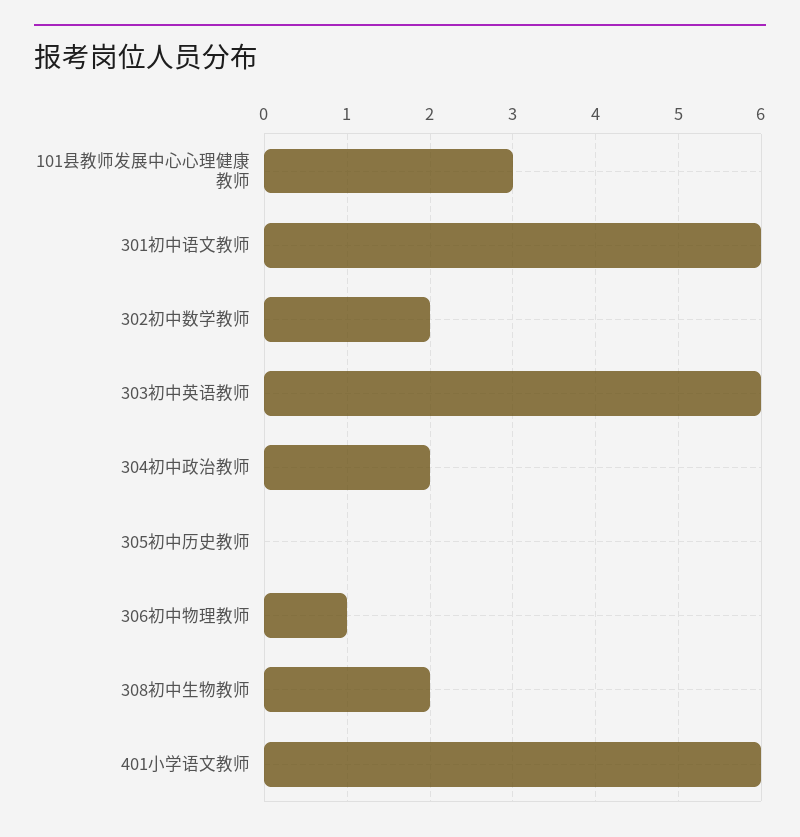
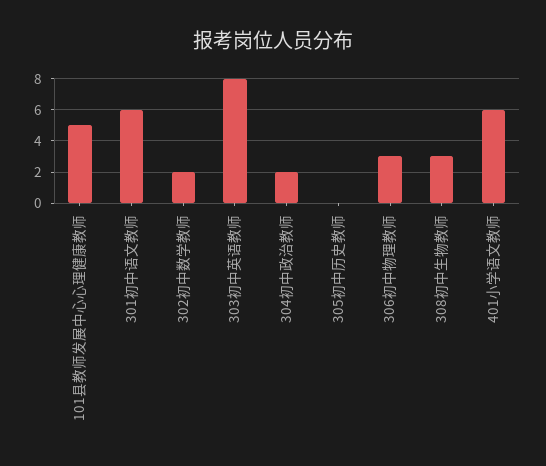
101县教师发展中心心理健康教师: 3 -> 5
303初中英语教师: 6 -> 8
306初中物理教师: 1 -> 3
308初中生物教师: 2 -> 3

